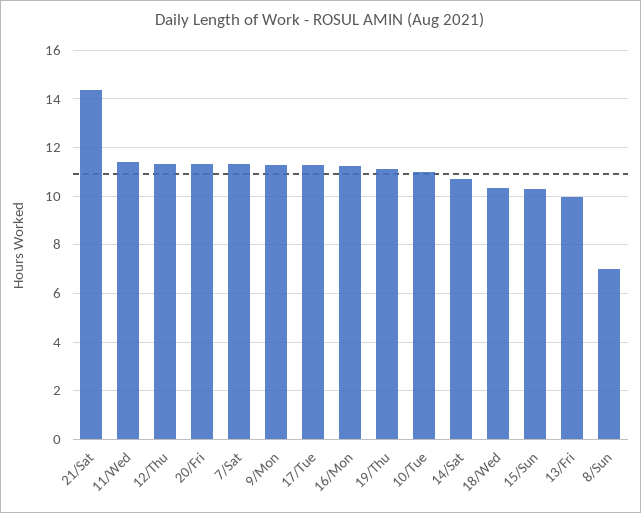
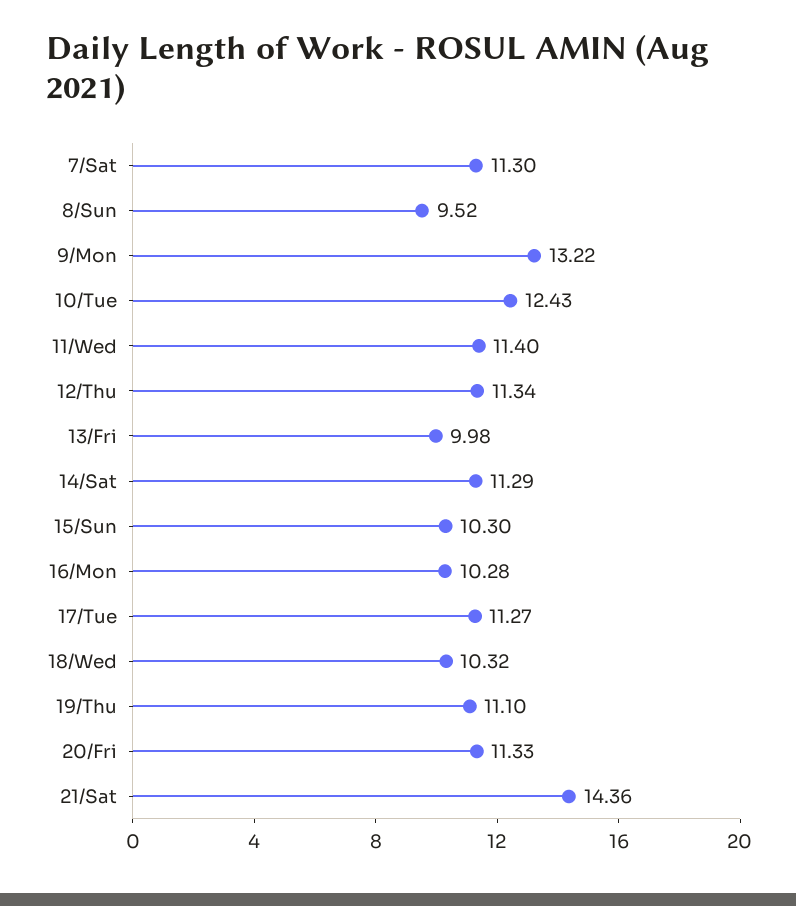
9/Mon: 11.25 -> 13.22
16/Mon: 11.25 -> 10.28
10/Tue: 11 -> 12.43
14/Sat: 10.75 -> 11.29
8/Sun: 7 -> 9.52

